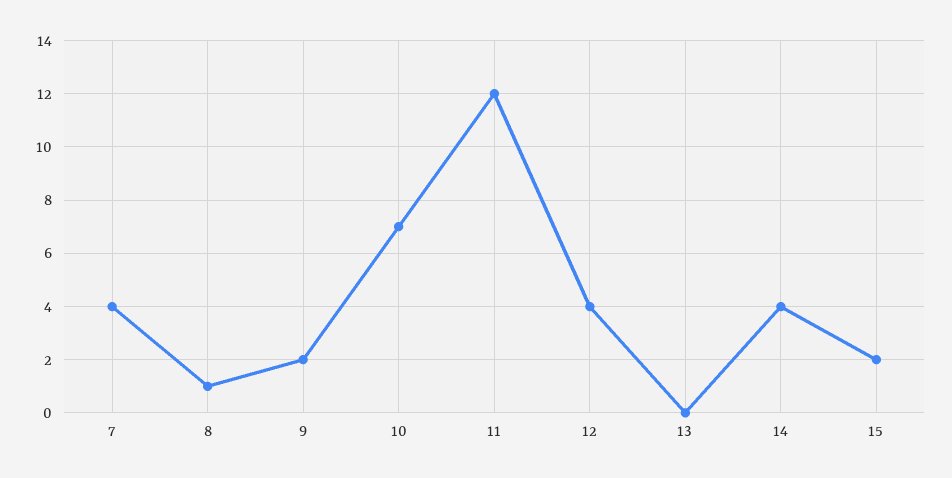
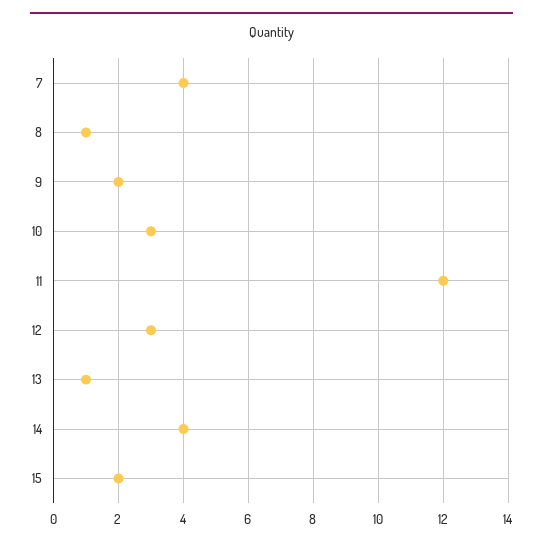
10: 7 -> 3
12: 4 -> 3
13: 0 -> 1

